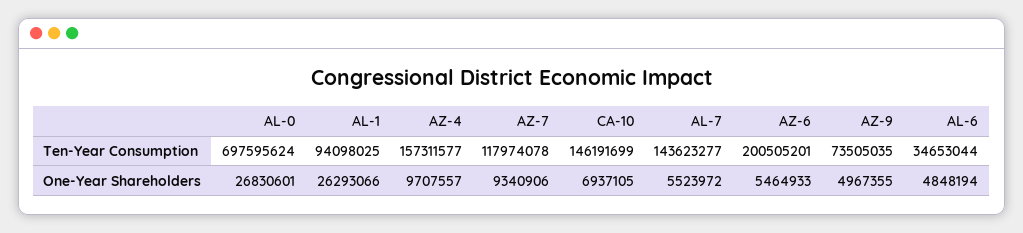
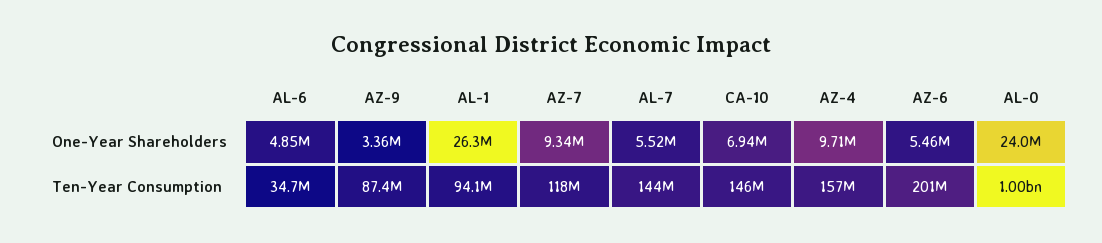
AL-0, Ten-Year Consumption: 697595624 -> 1000000000
AZ-9, Ten-Year Consumption: 73505035 -> 87400000
AL-0, One-Year Shareholders: 26830601 -> 24000000
AZ-9, One-Year Shareholders: 4967355 -> 3360000

